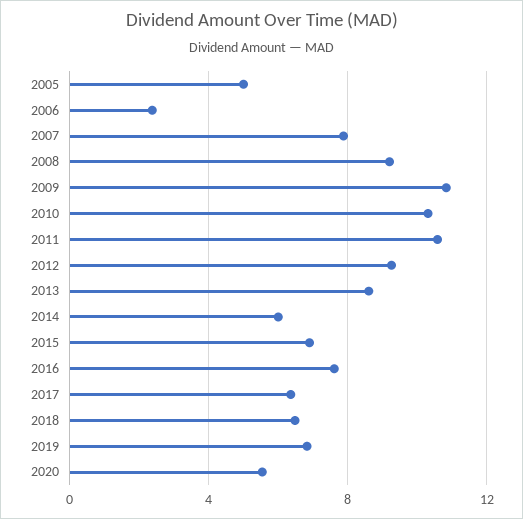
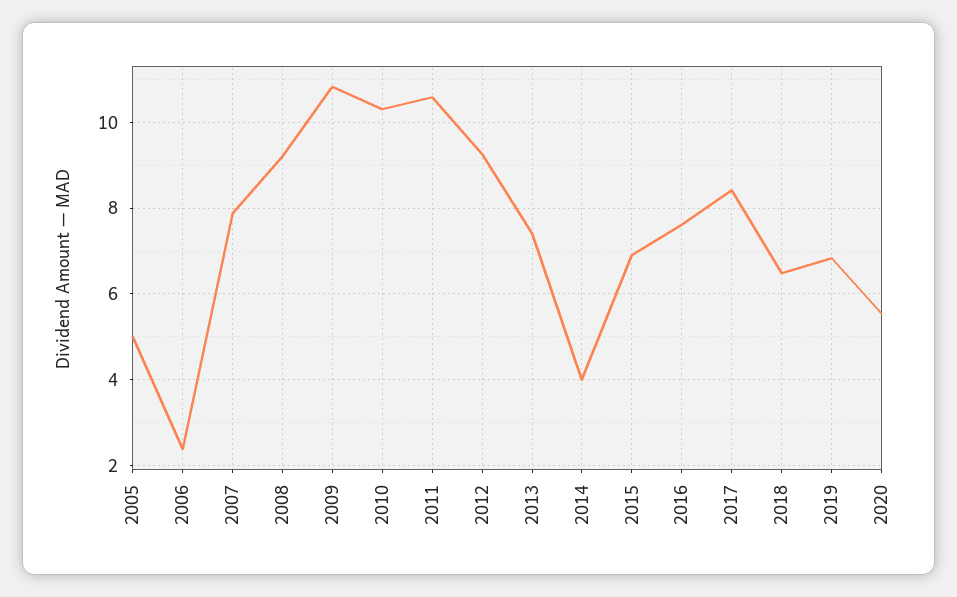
2013: 8.5 -> 7.4
2014: 6 -> 4
2017: 6.5 -> 8.4

